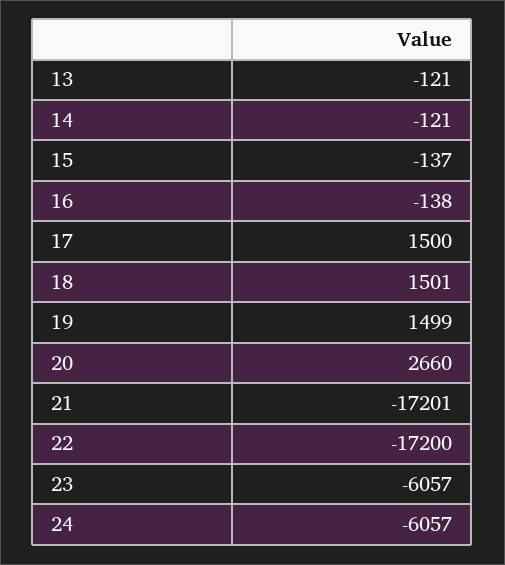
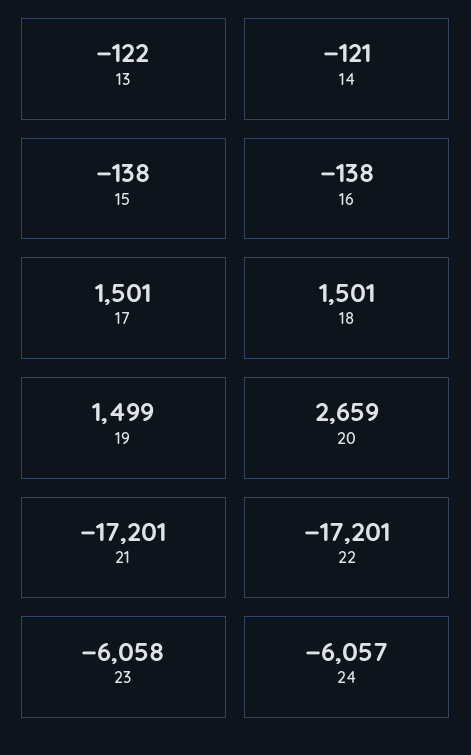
13: -121 -> -122
15: -137 -> -138
17: 1500 -> 1501
20: 2660 -> 2659
22: -17200 -> -17201
23: -6057 -> -6058

